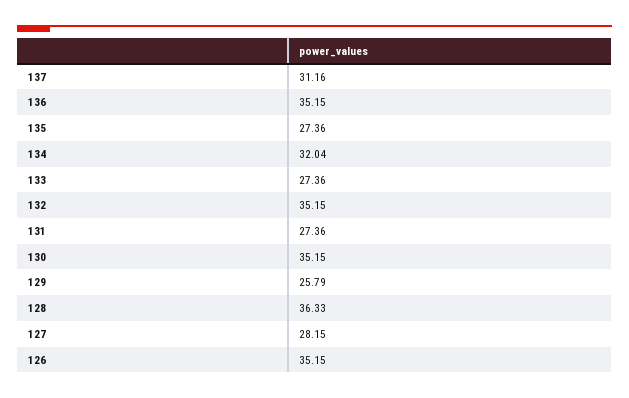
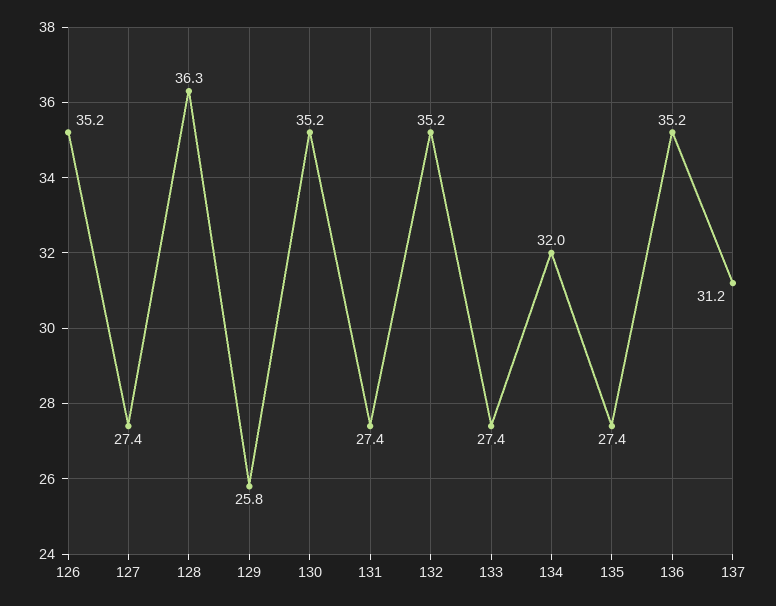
127: 28.15 -> 27.4

